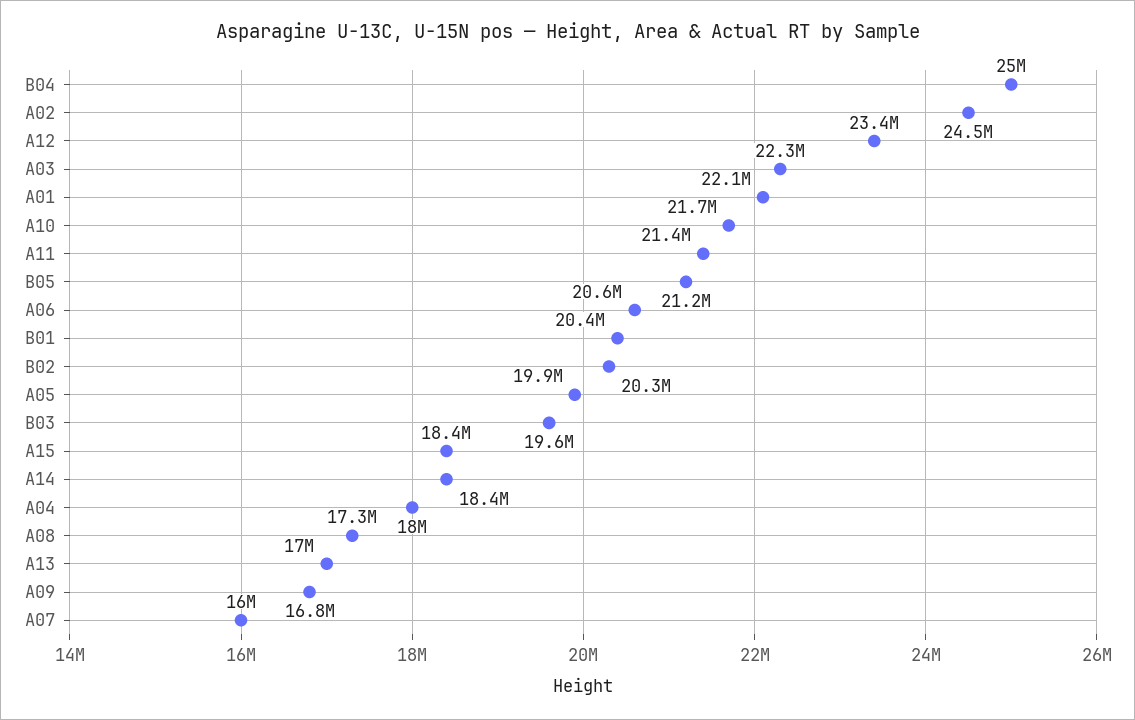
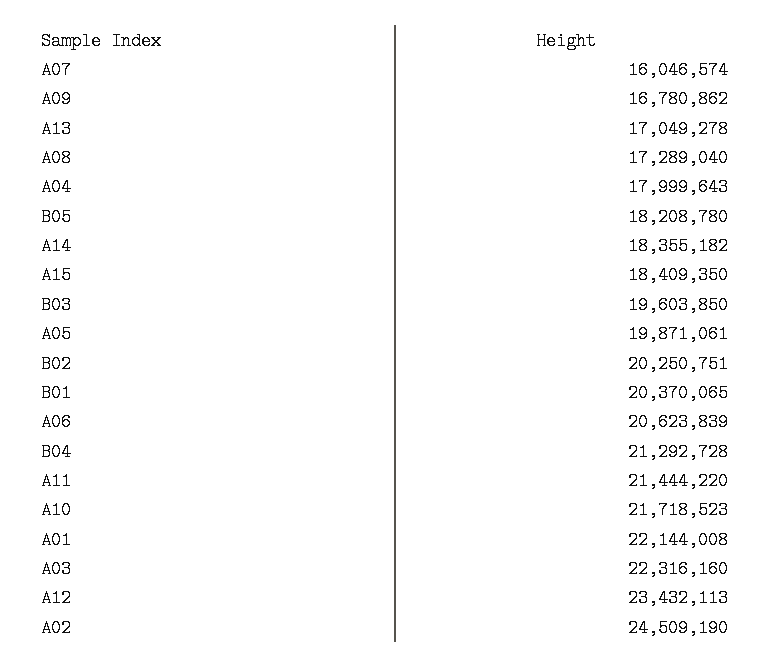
B04: 25000000 -> 21292728
B05: 21200000 -> 18208780

